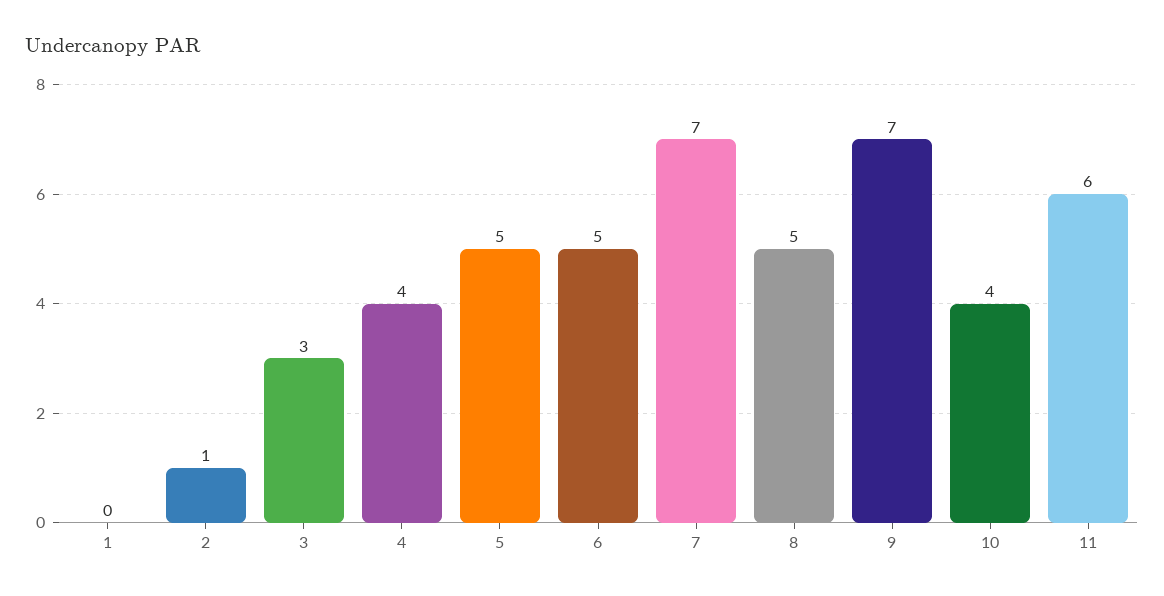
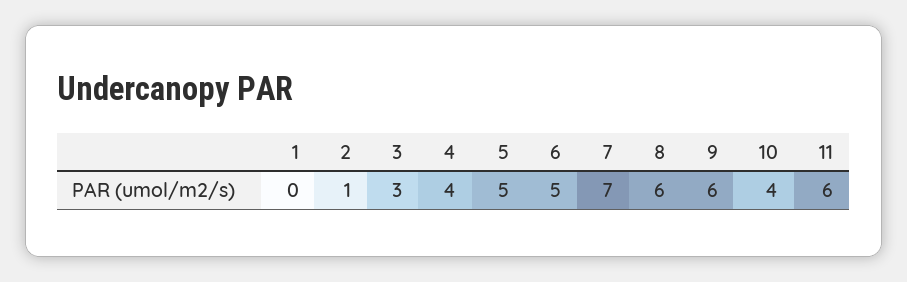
8: 5 -> 6
9: 7 -> 6

